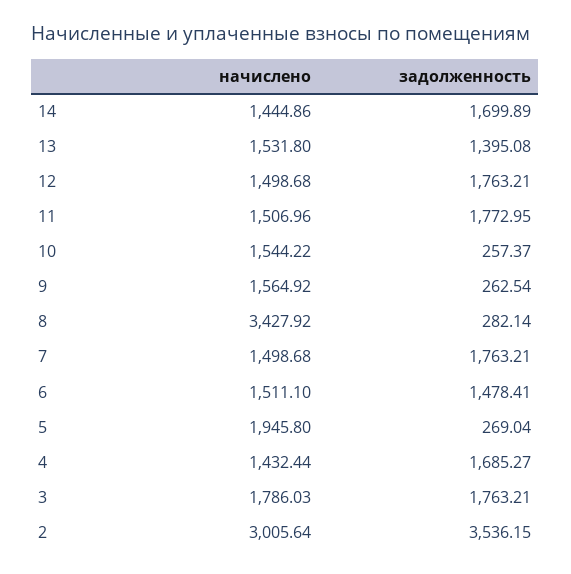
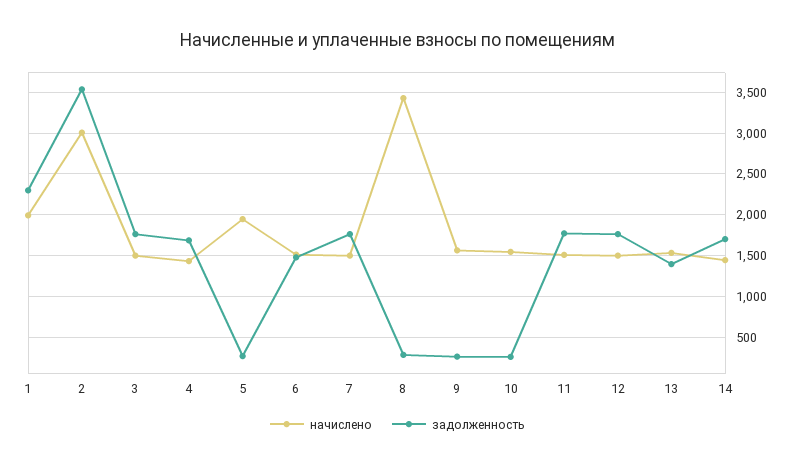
начислено, 3: 1786.03 -> 1500
начислено, 1: none -> 2000
задолженность, 1: none -> 2300

